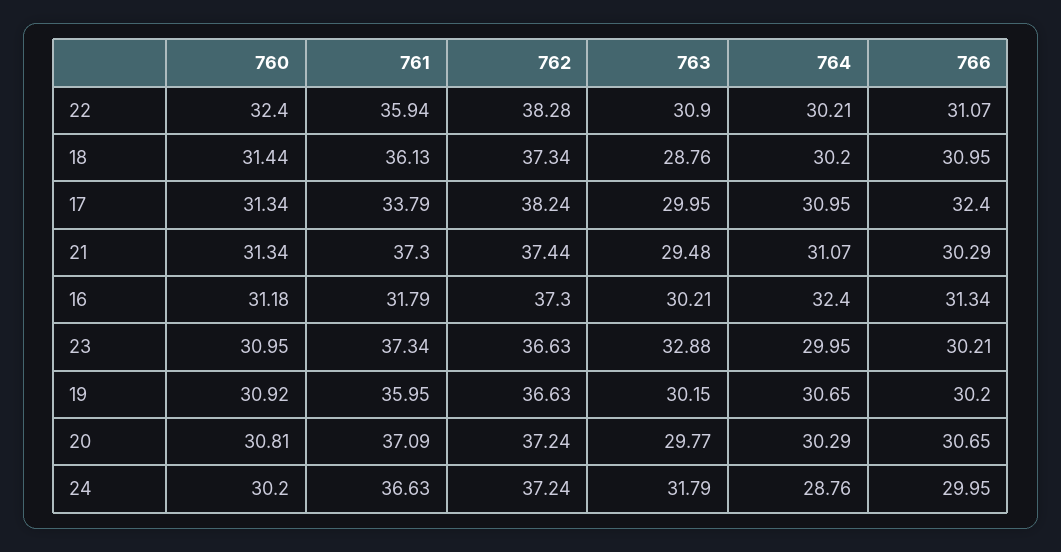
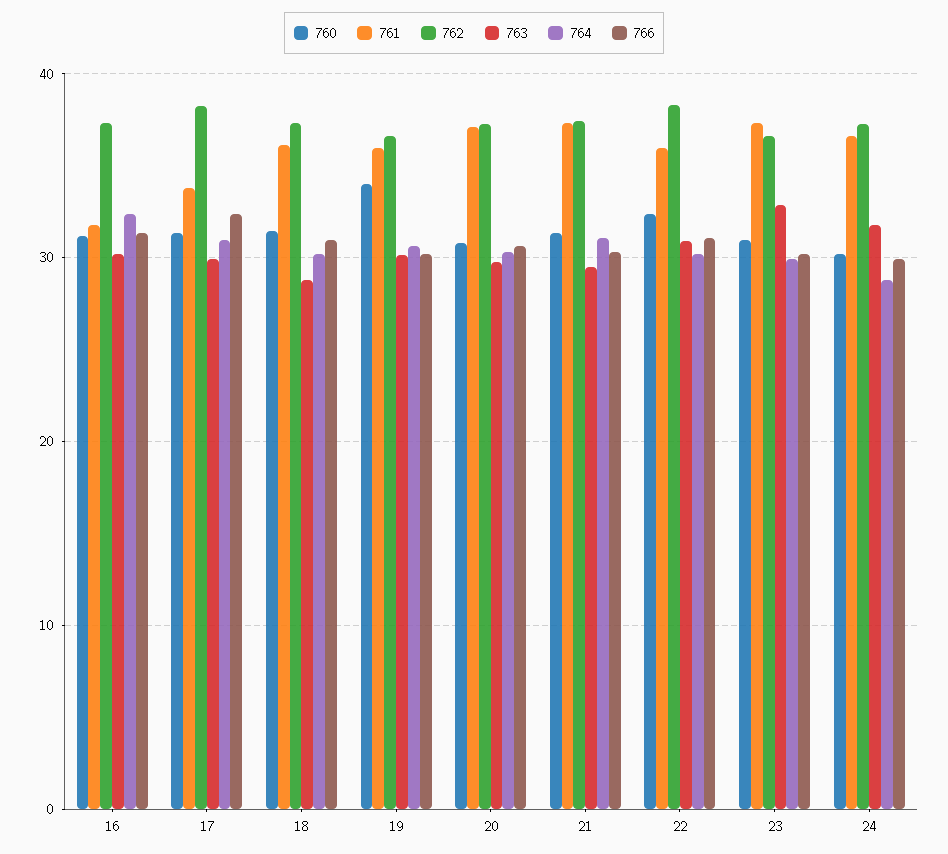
760, 19: 30.92 -> 34

